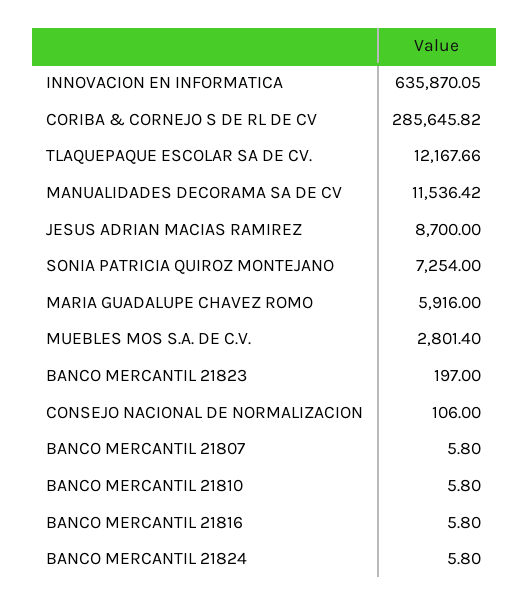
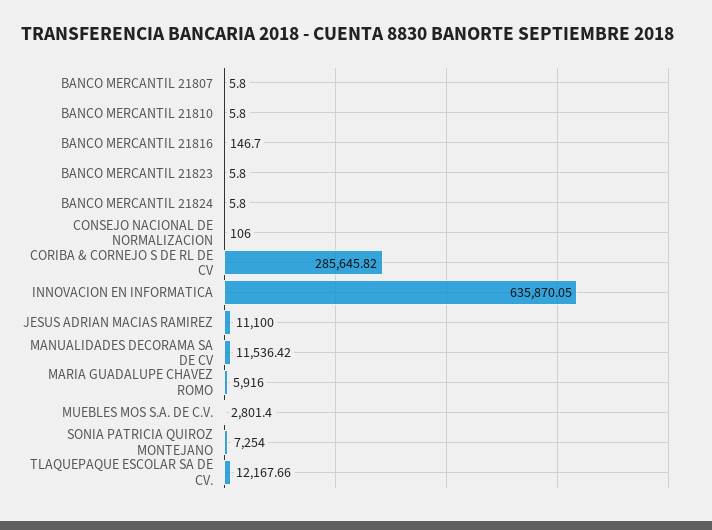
JESUS ADRIAN MACIAS RAMIREZ: 8700 -> 11100
BANCO MERCANTIL 21823: 197 -> 5.8
BANCO MERCANTIL 21816: 5.8 -> 146.7

